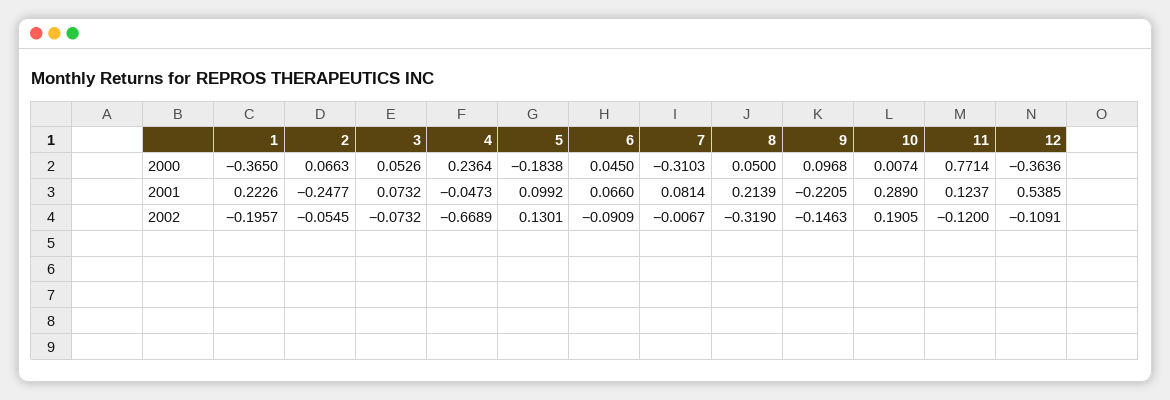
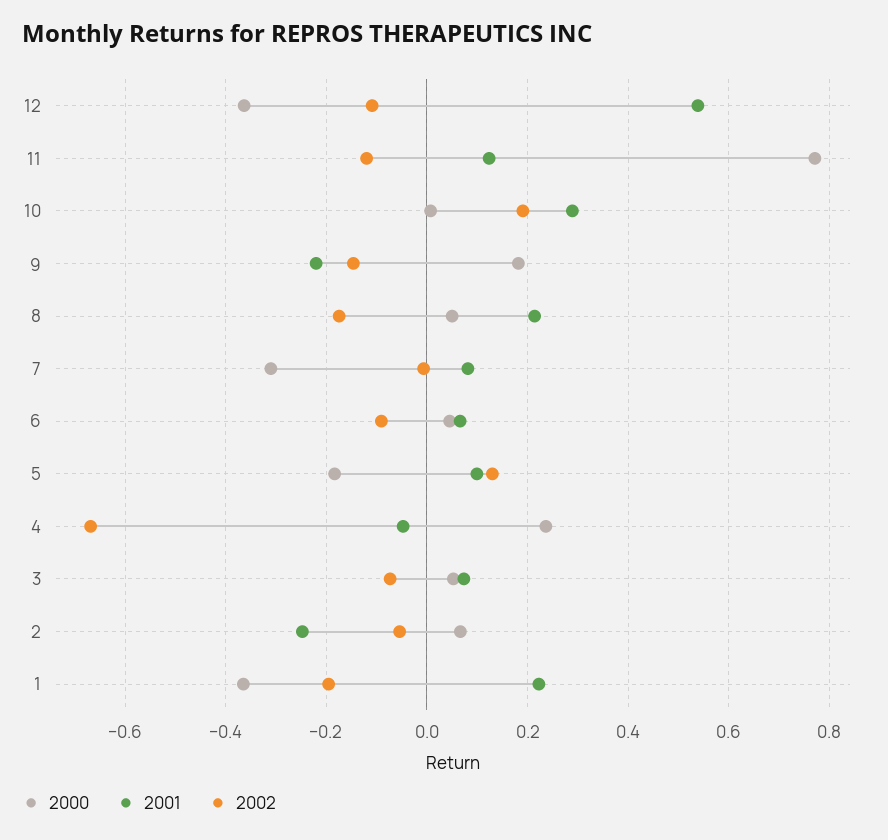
2000, 9: 0.0968 -> 0.18
2002, 8: -0.319 -> -0.18

